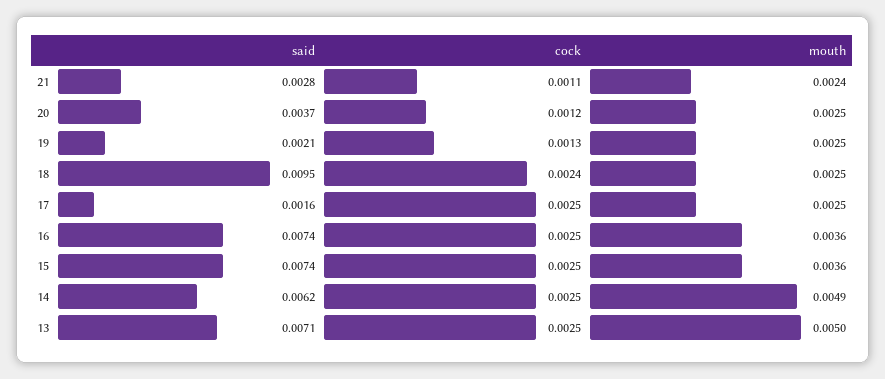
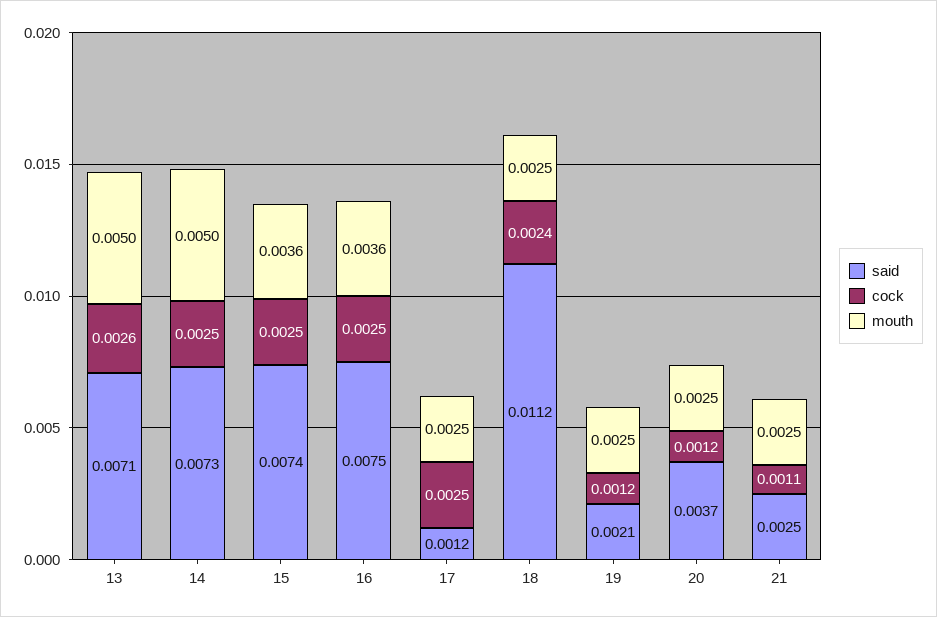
said, 21: 0.0028 -> 0.0025
mouth, 21: 0.0024 -> 0.0025
cock, 19: 0.0013 -> 0.0012
said, 18: 0.0095 -> 0.0112
said, 17: 0.0016 -> 0.0012
said, 16: 0.0074 -> 0.0075
said, 14: 0.0062 -> 0.0073
mouth, 14: 0.0049 -> 0.005
cock, 13: 0.0025 -> 0.0026

